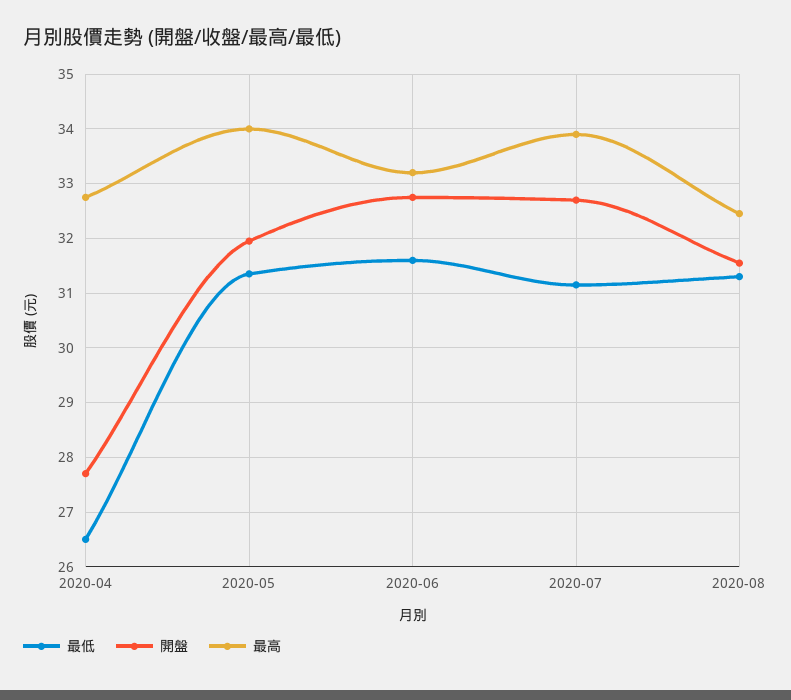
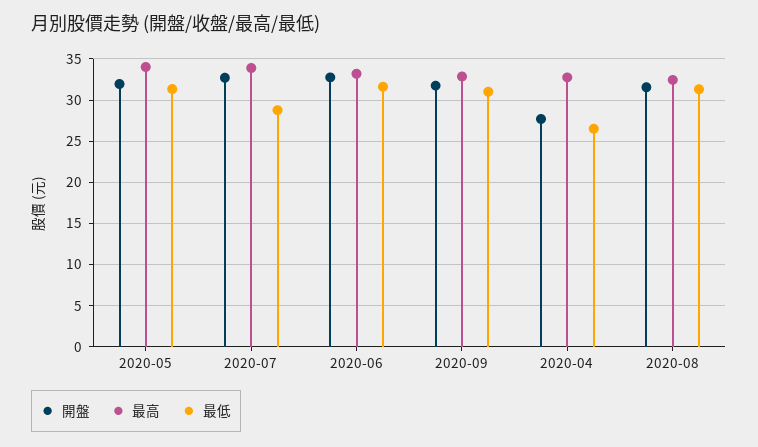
最低, 2020-07: 31.2 -> 29
開盤, 2020-09: none -> 32
最高, 2020-09: none -> 33
最低, 2020-09: none -> 31

